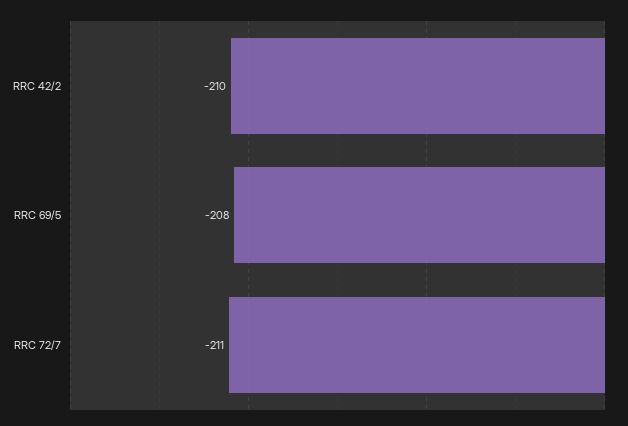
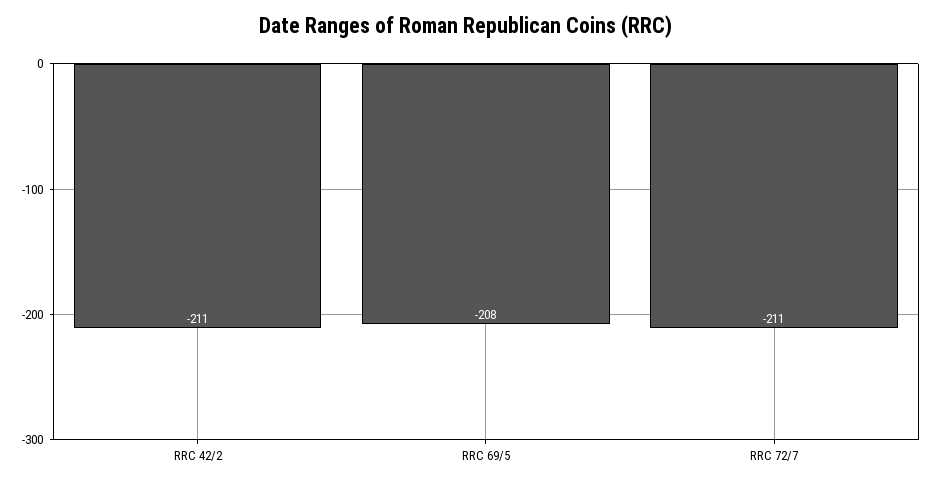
RRC 42/2: -210 -> -211

